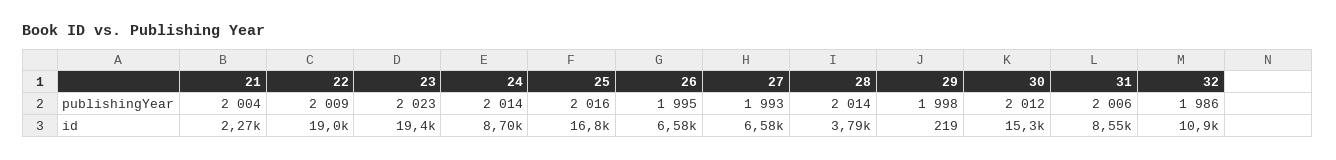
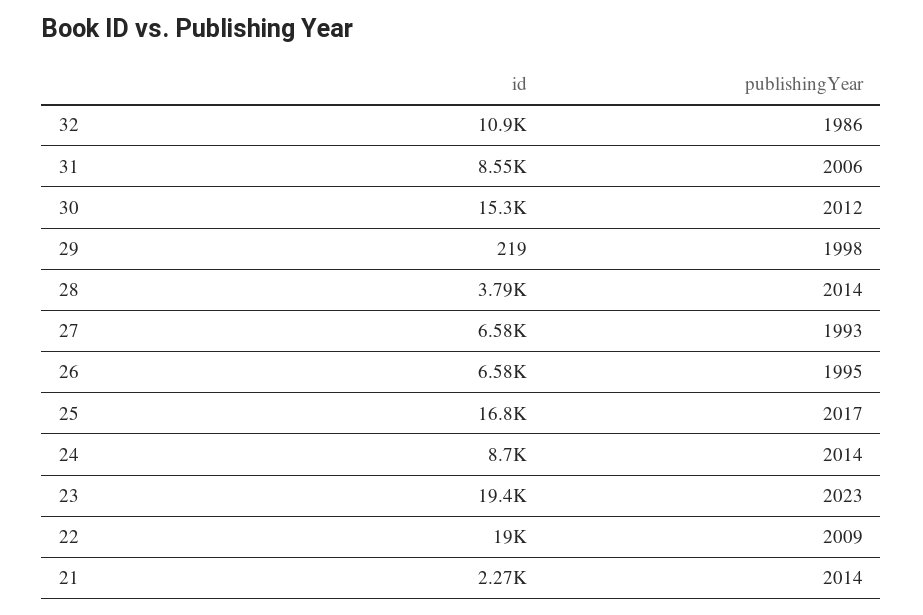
21, publishingYear: 2004 -> 2014
25, publishingYear: 2016 -> 2017

